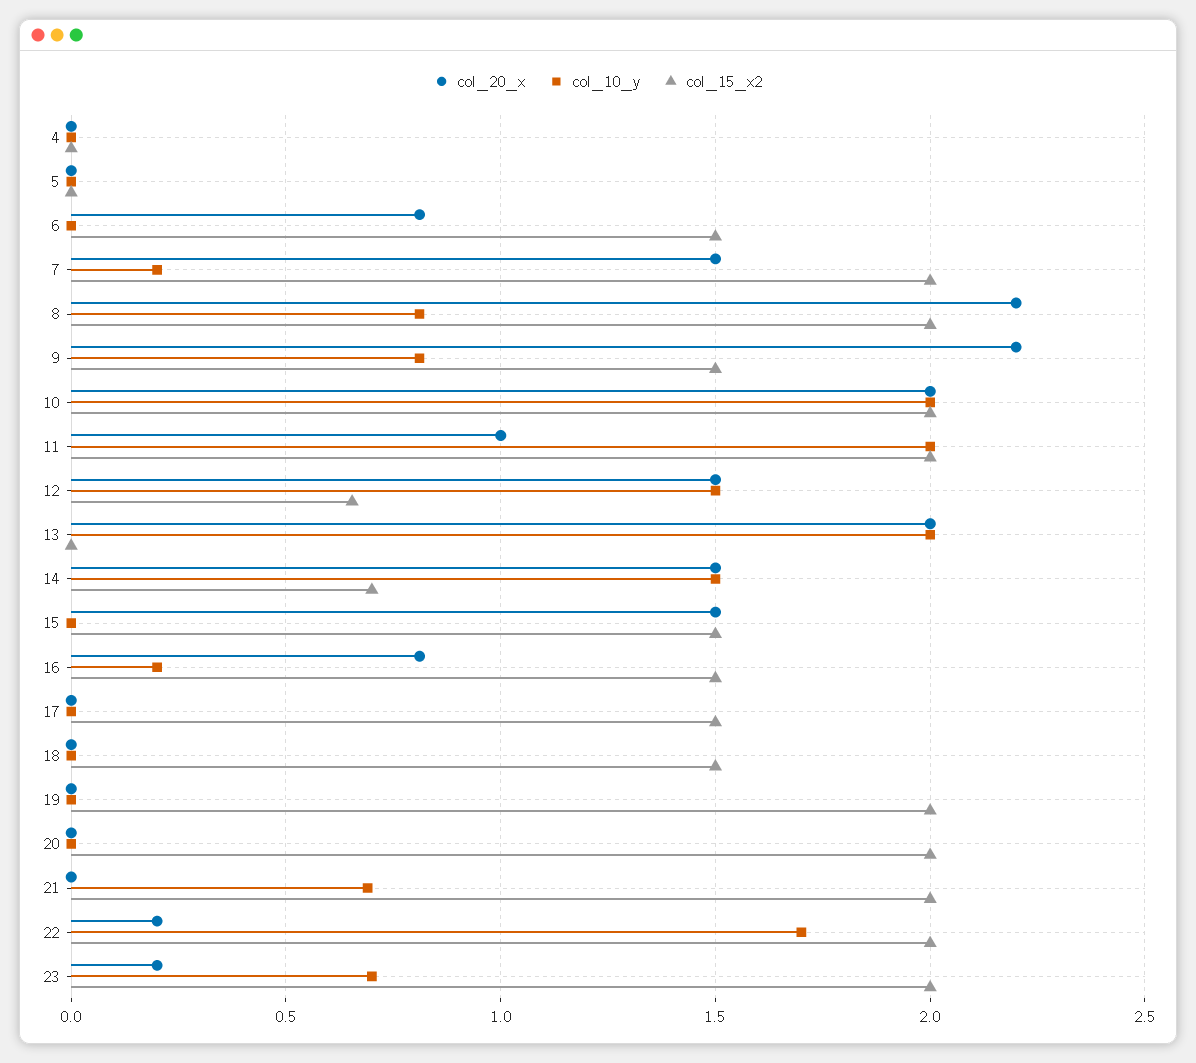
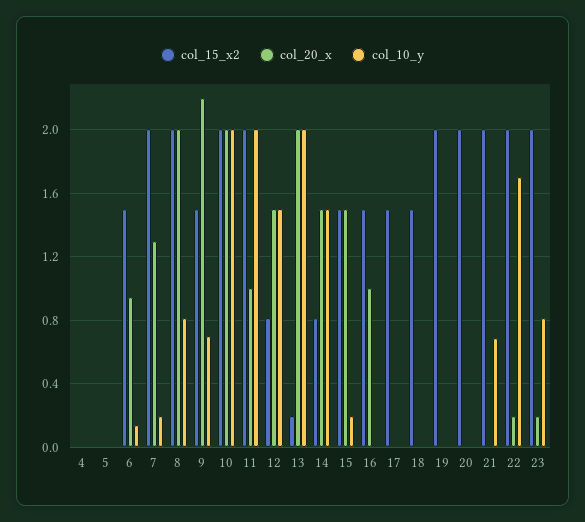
col_20_x, 6: 0.8 -> 0.95
col_10_y, 6: 0 -> 0.15
col_20_x, 7: 1.5 -> 1.3
col_20_x, 8: 2.2 -> 2
col_10_y, 9: 0.8 -> 0.7
col_15_x2, 12: 0.65 -> 0.8
col_15_x2, 13: 0 -> 0.2
col_15_x2, 14: 0.7 -> 0.8
col_10_y, 15: 0 -> 0.2
col_20_x, 16: 0.8 -> 1
col_10_y, 16: 0.2 -> 0
col_10_y, 23: 0.7 -> 0.8

